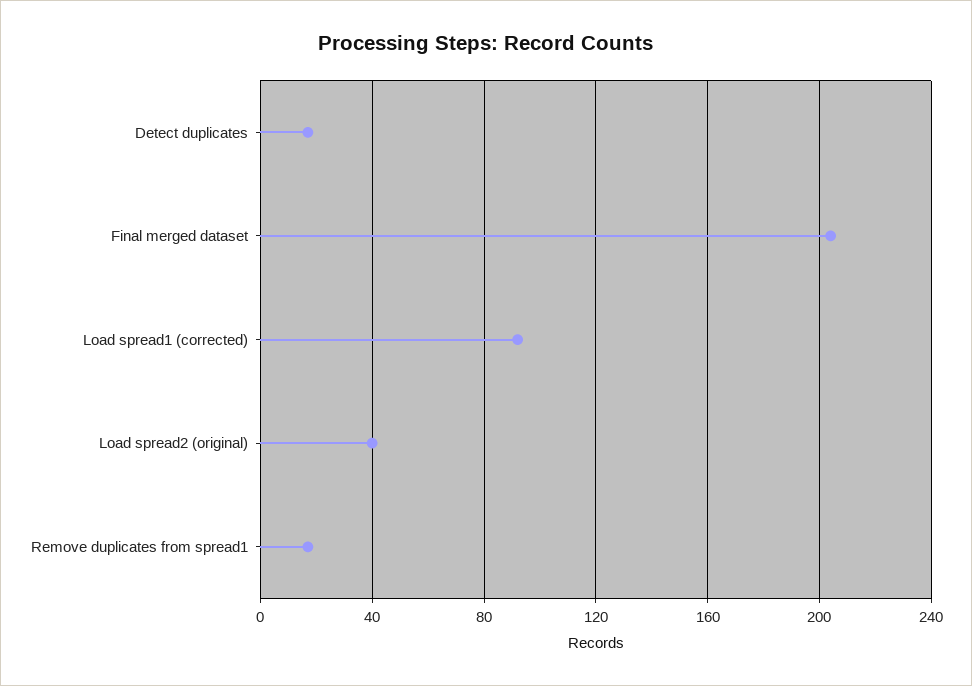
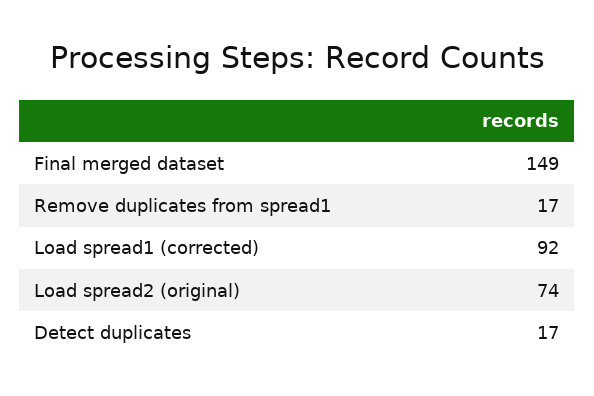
Final merged dataset: 205 -> 149
Load spread2 (original): 40 -> 74

